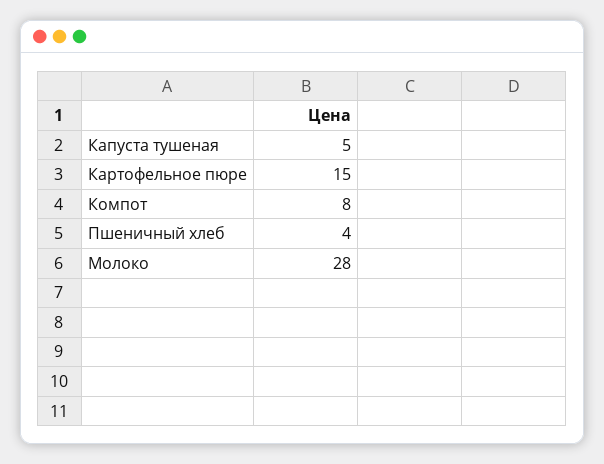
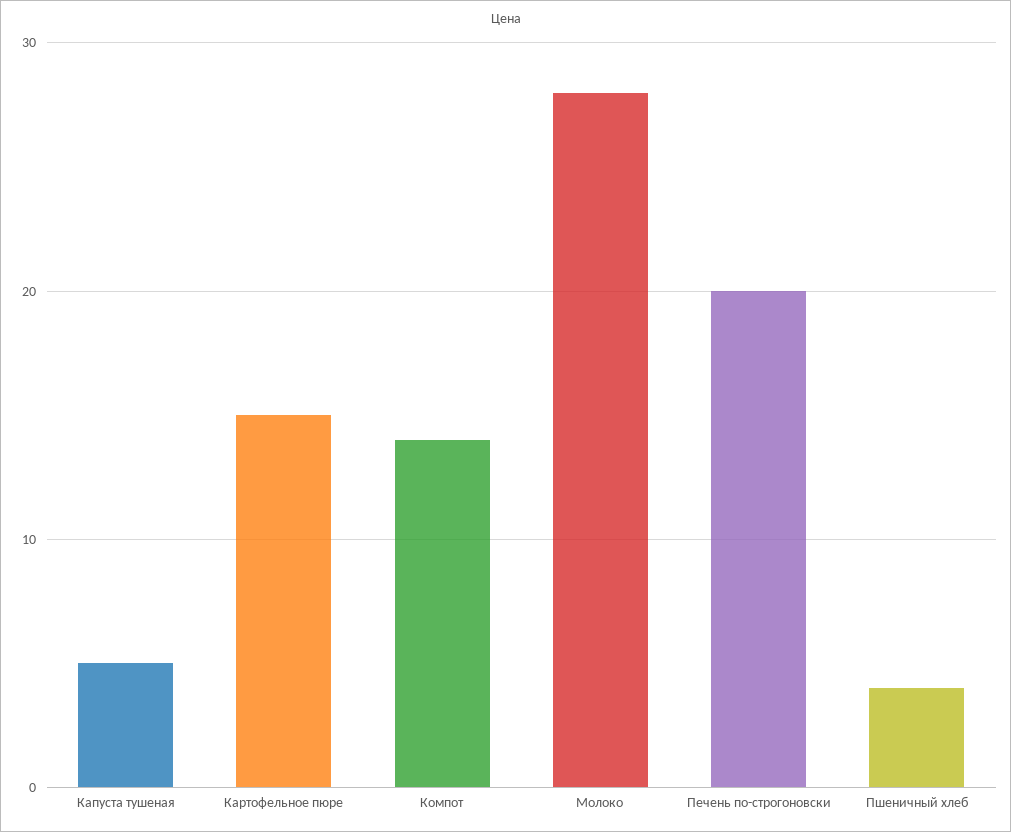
Компот: 8 -> 14
Печень по-строгоновски: none -> 20

